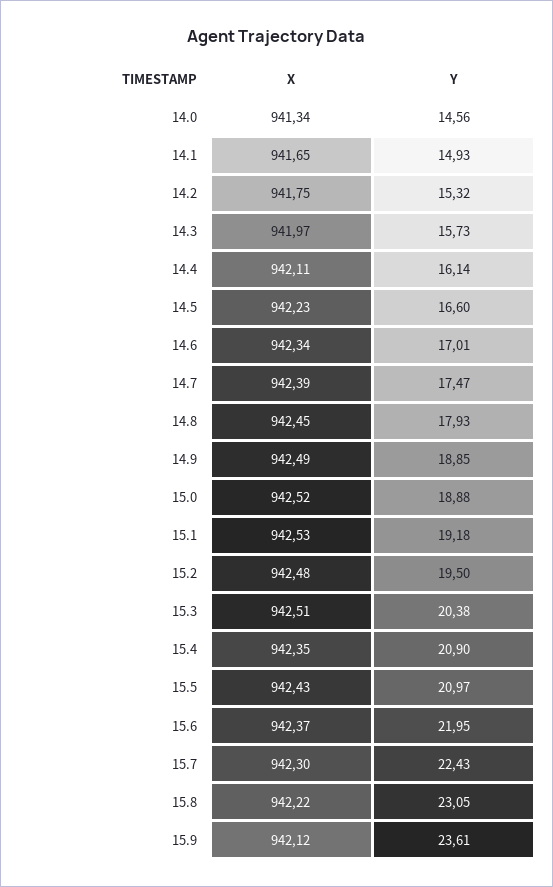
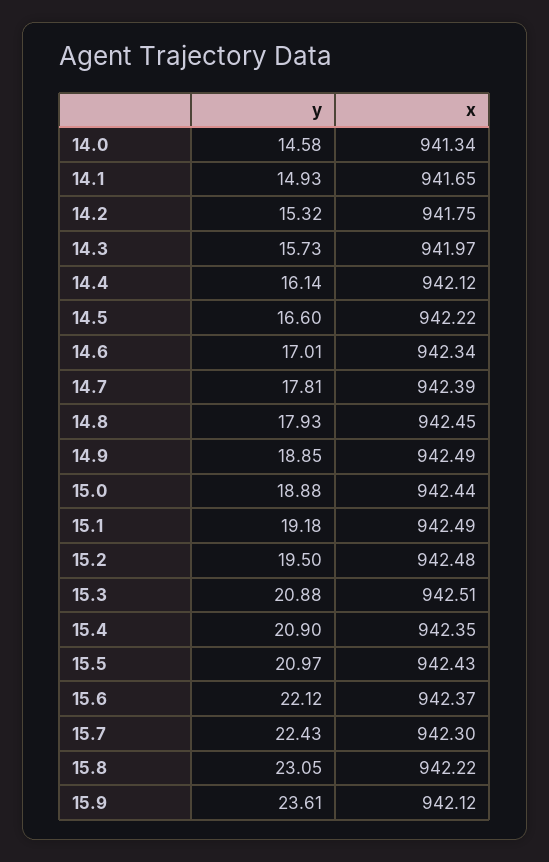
Y, 14.0: 14.56 -> 14.58
X, 14.4: 942.11 -> 942.12
X, 14.5: 942.23 -> 942.22
Y, 14.7: 17.47 -> 17.81
X, 15.0: 942.52 -> 942.44
X, 15.1: 942.53 -> 942.49
Y, 15.3: 20.38 -> 20.88
Y, 15.6: 21.95 -> 22.12

